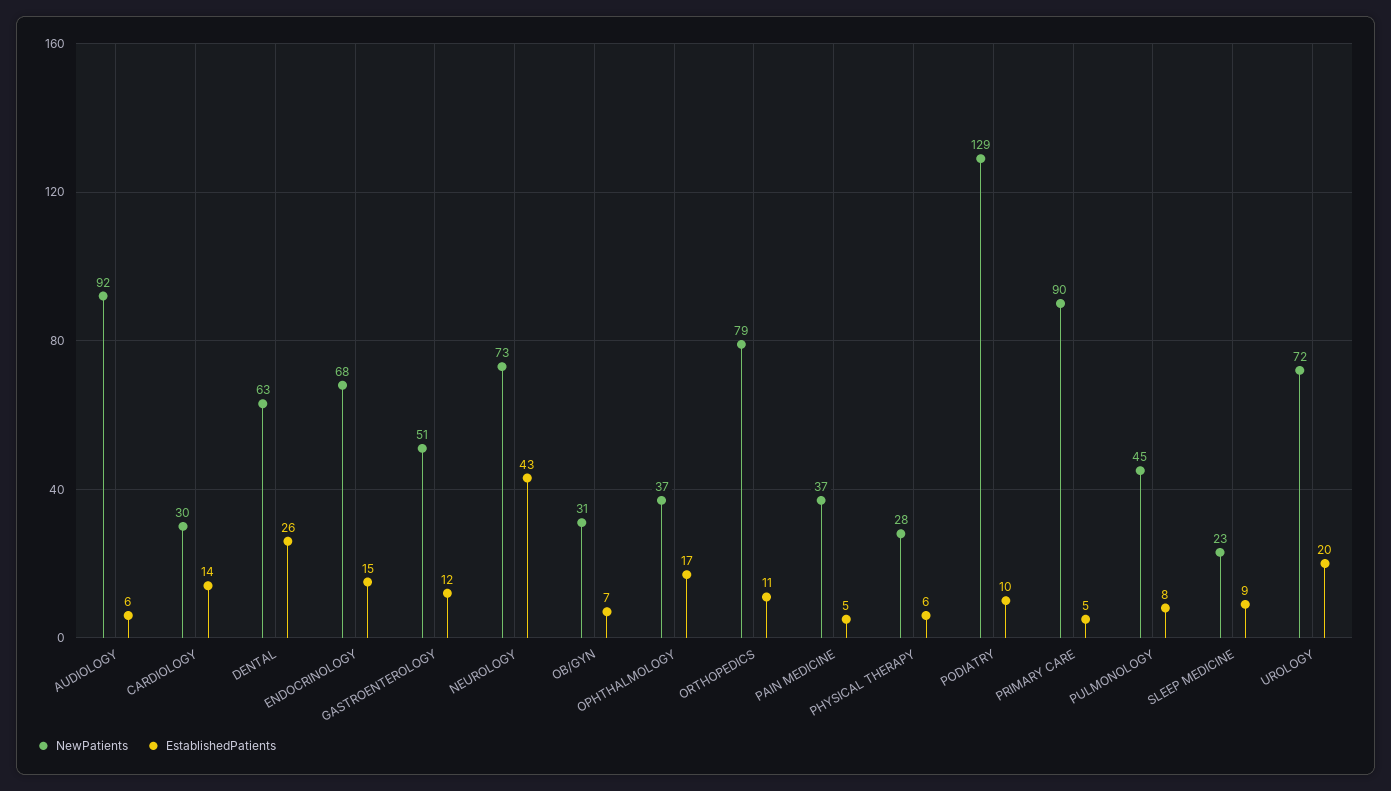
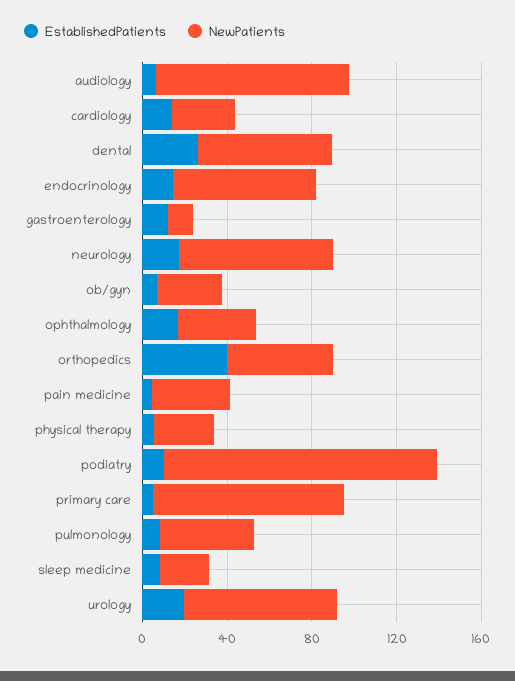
NewPatients, GASTROENTEROLOGY: 51 -> 10
EstablishedPatients, NEUROLOGY: 43 -> 20
NewPatients, ORTHOPEDICS: 79 -> 50
EstablishedPatients, ORTHOPEDICS: 11 -> 40

